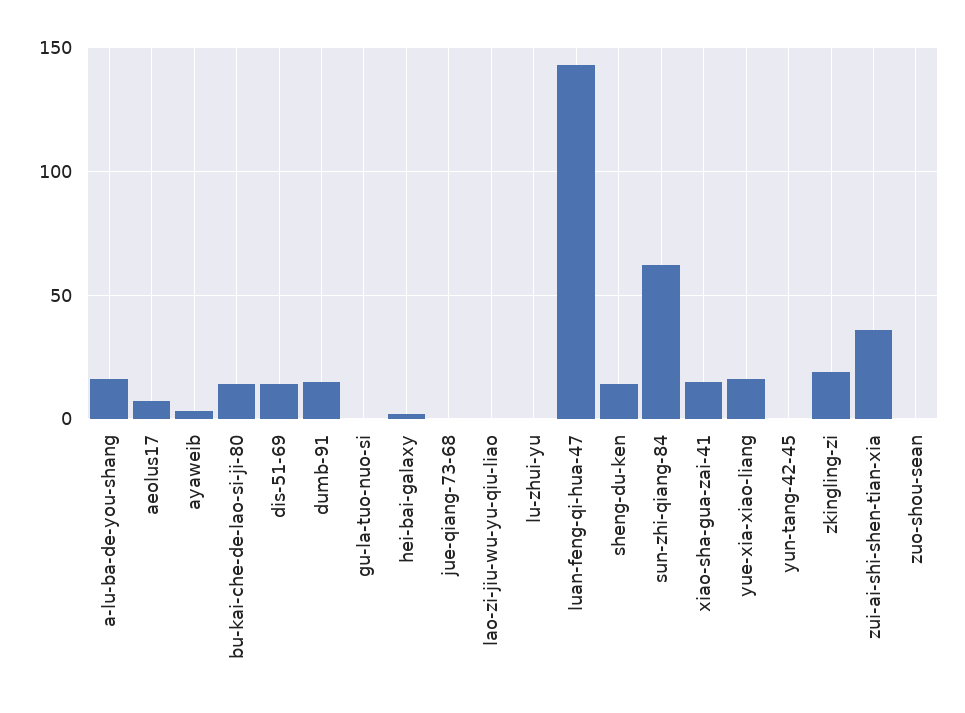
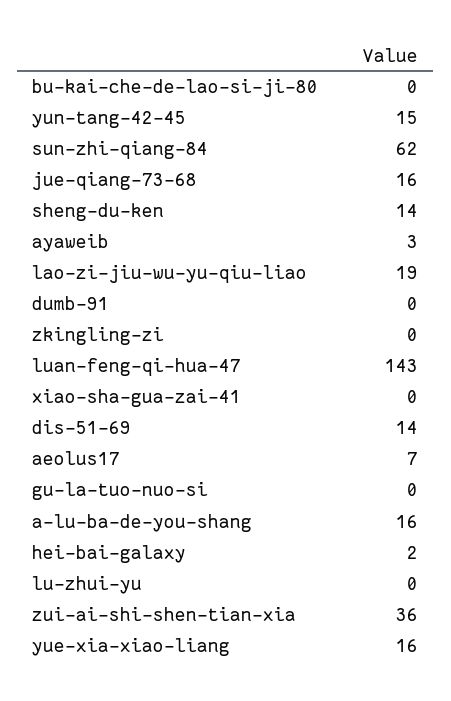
bu-kai-che-de-lao-si-ji-80: 15 -> 0
dumb-91: 15 -> 0
jue-qiang-73-68: 0 -> 16
lao-zi-jiu-wu-yu-qiu-liao: 0 -> 19
xiao-sha-gua-zai-41: 15 -> 0
yun-tang-42-45: 0 -> 15
zkingling-zi: 20 -> 0
zuo-shou-sean: 0 -> none

